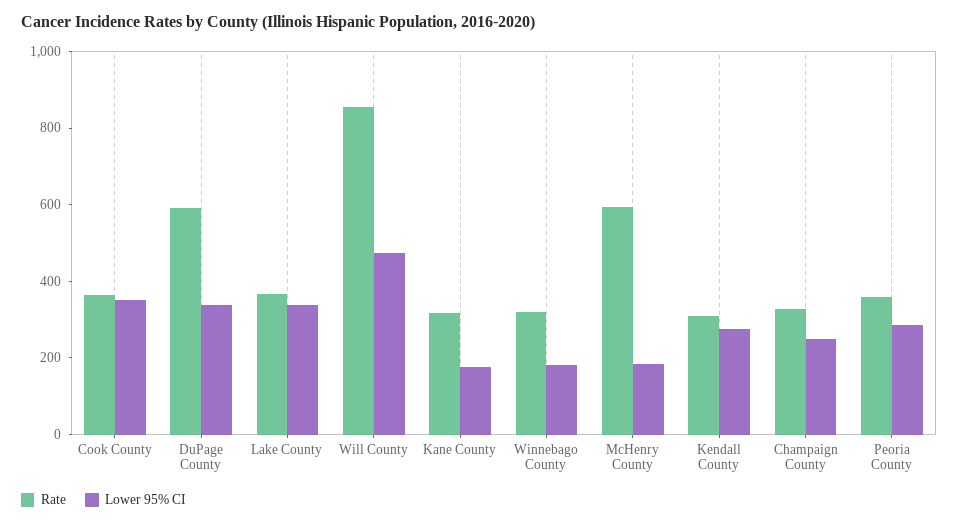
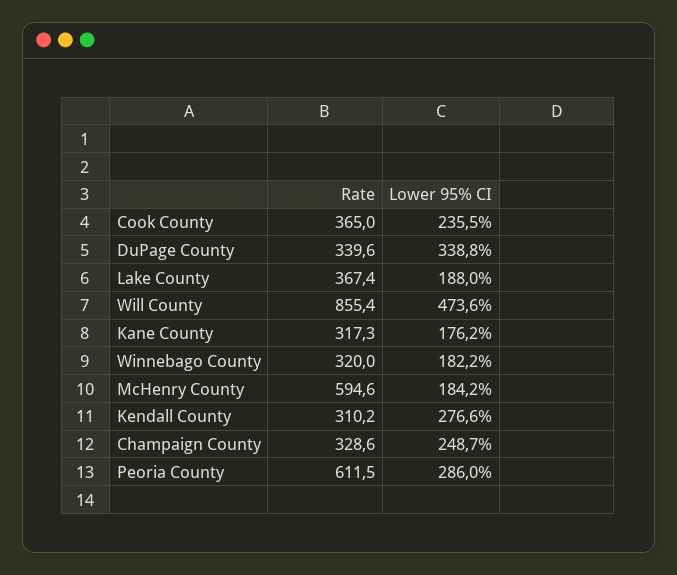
Lower 95% CI, Cook County: 350 -> 235.5
Rate, DuPage County: 600 -> 339.6
Lower 95% CI, Lake County: 350 -> 188
Rate, Peoria County: 350 -> 611.5

